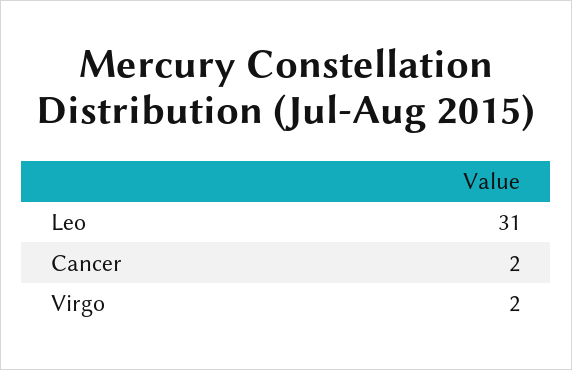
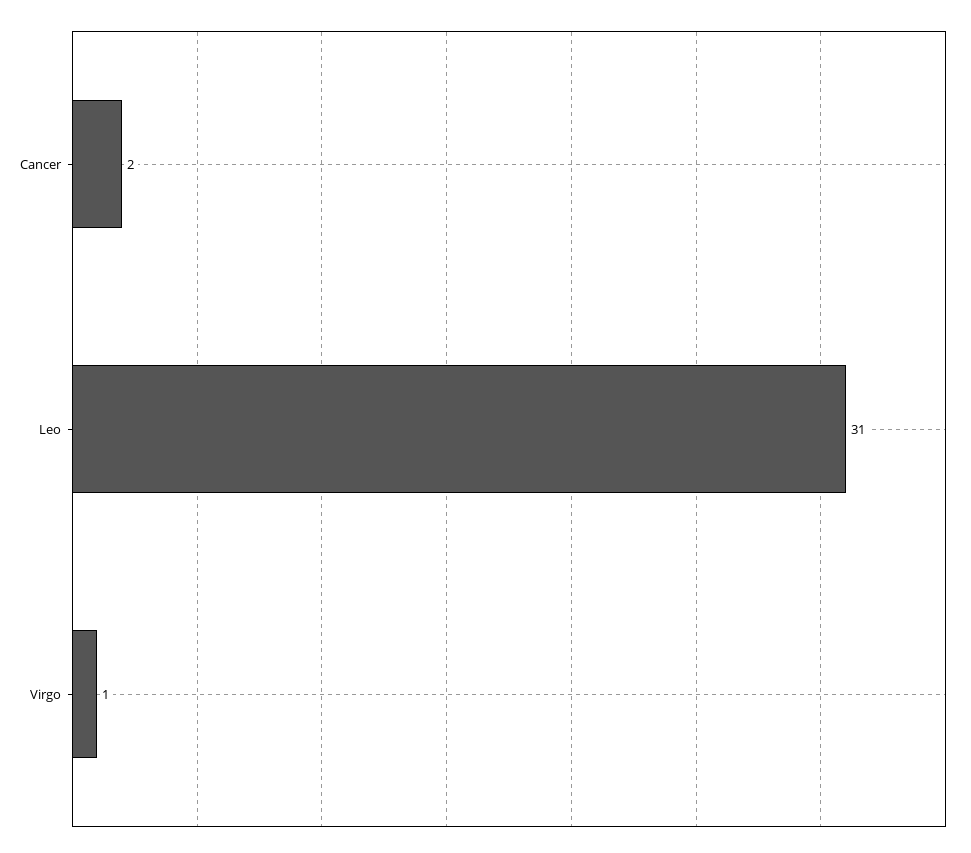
Virgo: 2 -> 1

